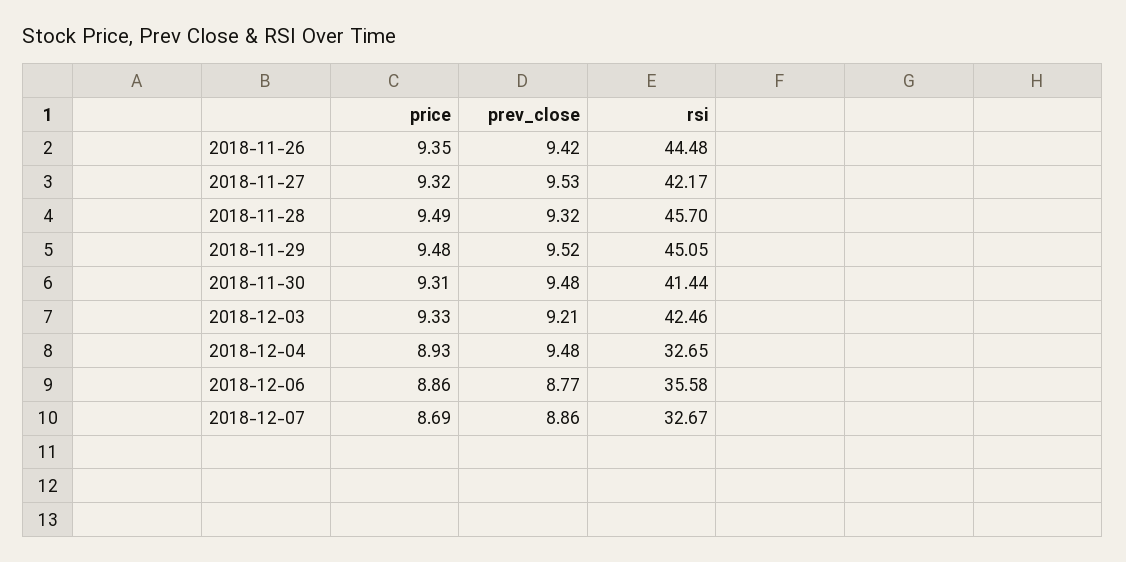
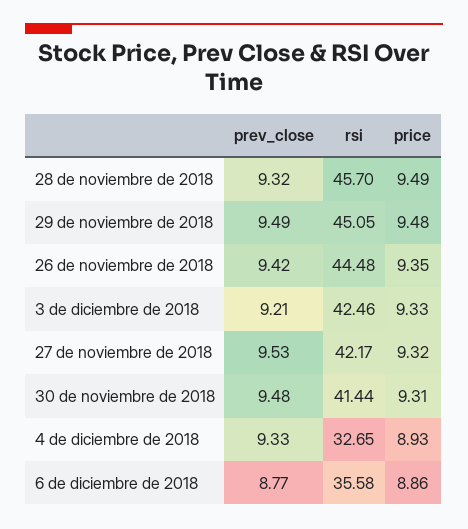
prev_close, 2018-11-29: 9.52 -> 9.49
prev_close, 2018-12-04: 9.48 -> 9.33
price, 2018-12-07: 8.69 -> none
prev_close, 2018-12-07: 8.86 -> none
rsi, 2018-12-07: 32.67 -> none

